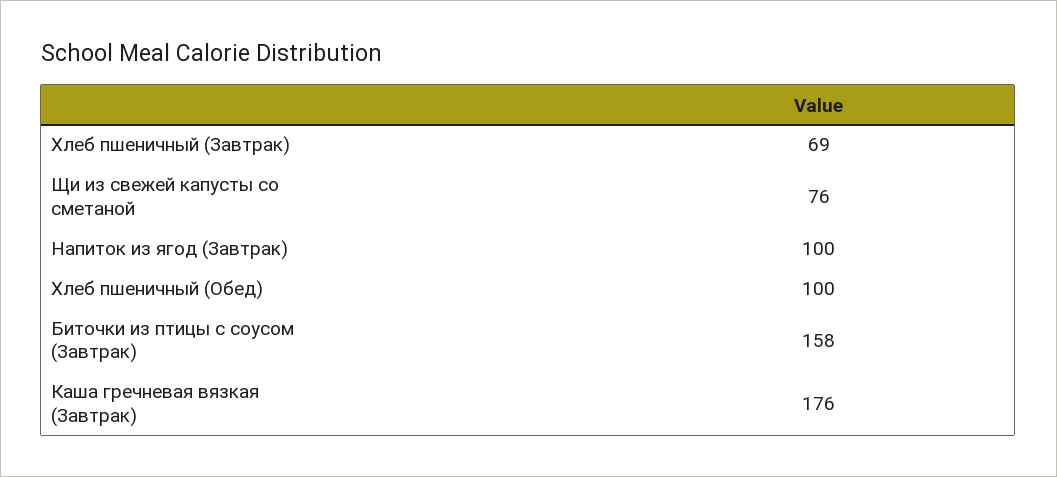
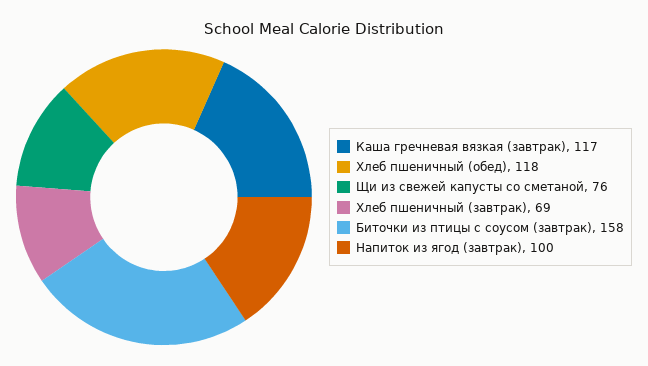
Хлеб пшеничный (Обед): 100 -> 118
Каша гречневая вязкая (Завтрак): 176 -> 117

